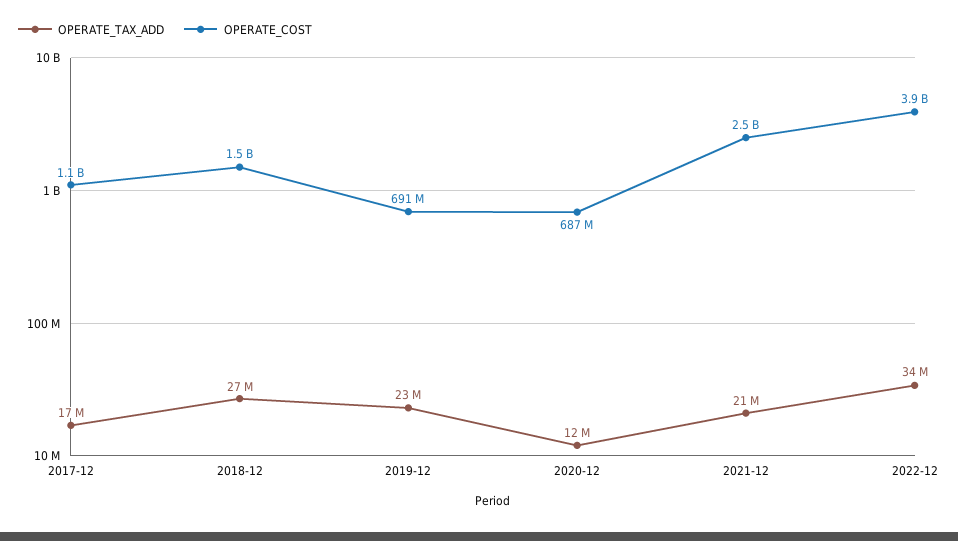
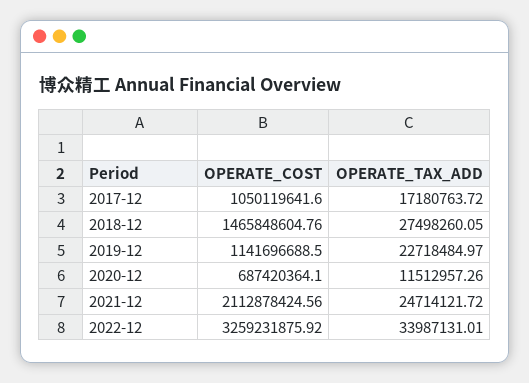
OPERATE_COST, 2019-12: 691000000 -> 1141696688.5
OPERATE_TAX_ADD, 2021-12: 21000000 -> 24714121.72
OPERATE_COST, 2021-12: 2500000000 -> 2112878424.56
OPERATE_COST, 2022-12: 3900000000 -> 3259231875.92

